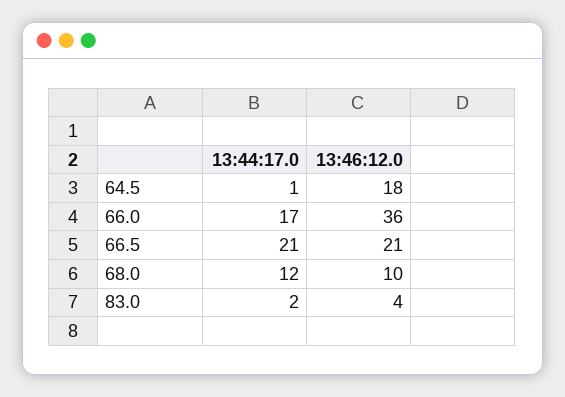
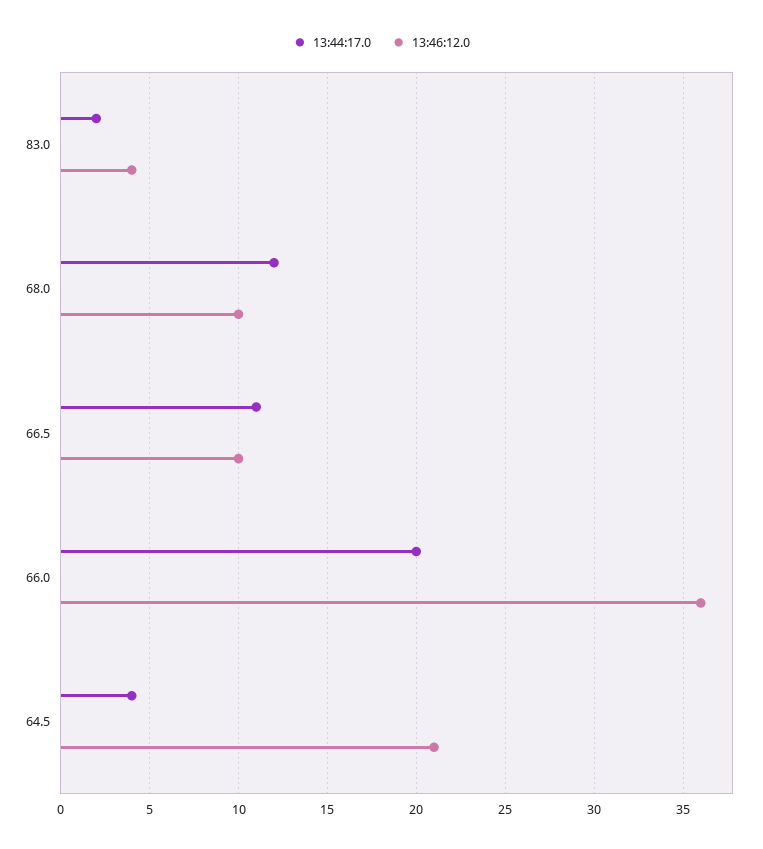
13:44:17.0, 64.5: 1 -> 4
13:46:12.0, 64.5: 18 -> 21
13:44:17.0, 66.0: 17 -> 20
13:44:17.0, 66.5: 21 -> 11
13:46:12.0, 66.5: 21 -> 10

